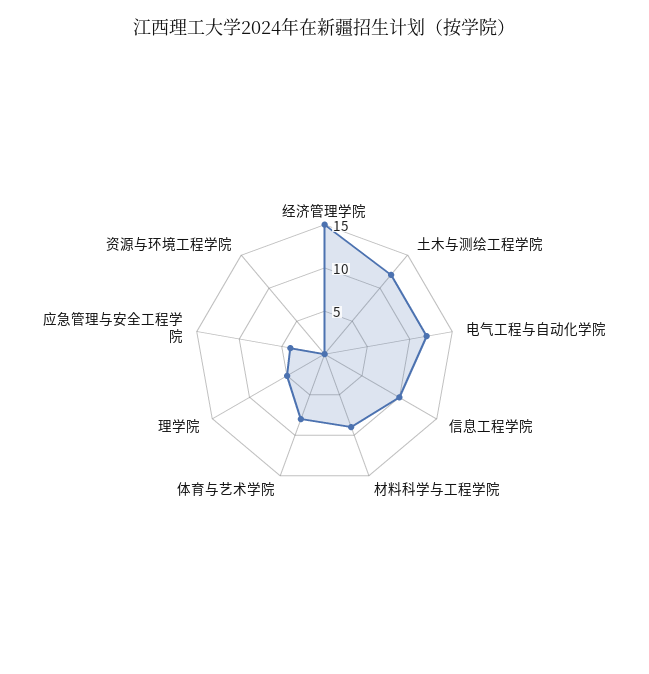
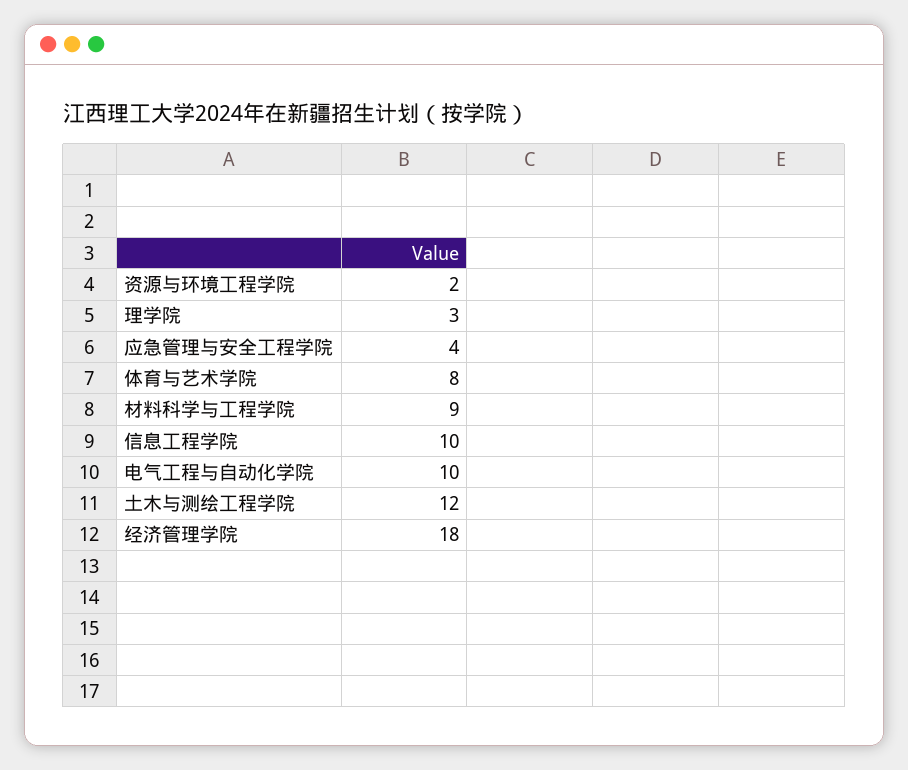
经济管理学院: 15 -> 18
电气工程与自动化学院: 12 -> 10
理学院: 5 -> 3
资源与环境工程学院: 0 -> 2

